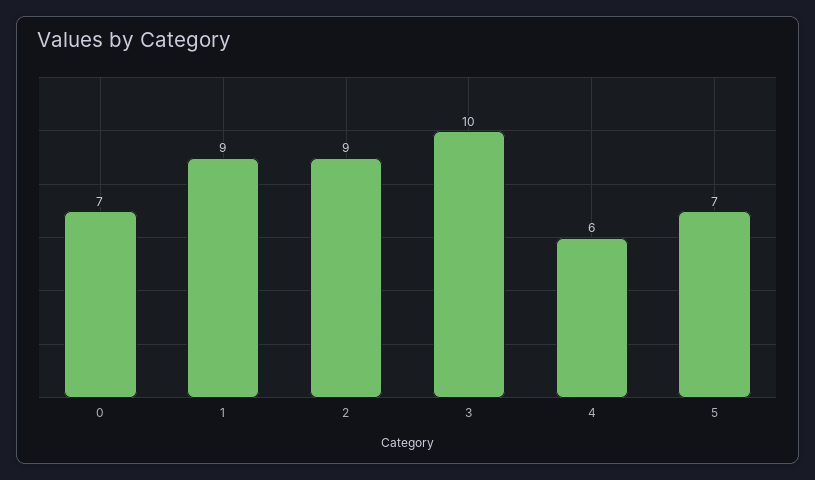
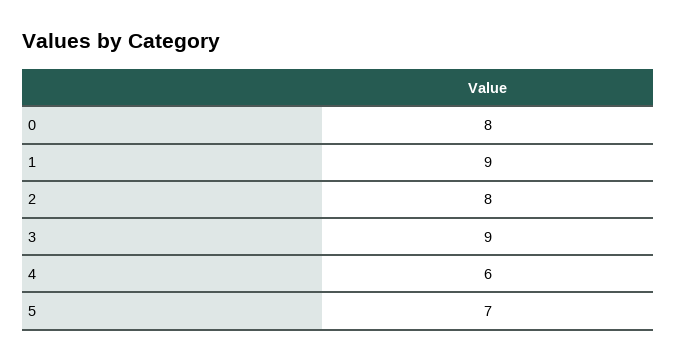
0: 7 -> 8
2: 9 -> 8
3: 10 -> 9

